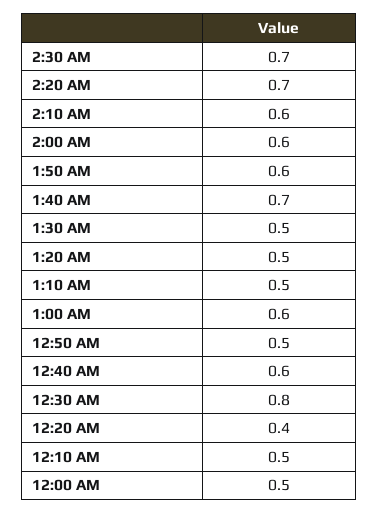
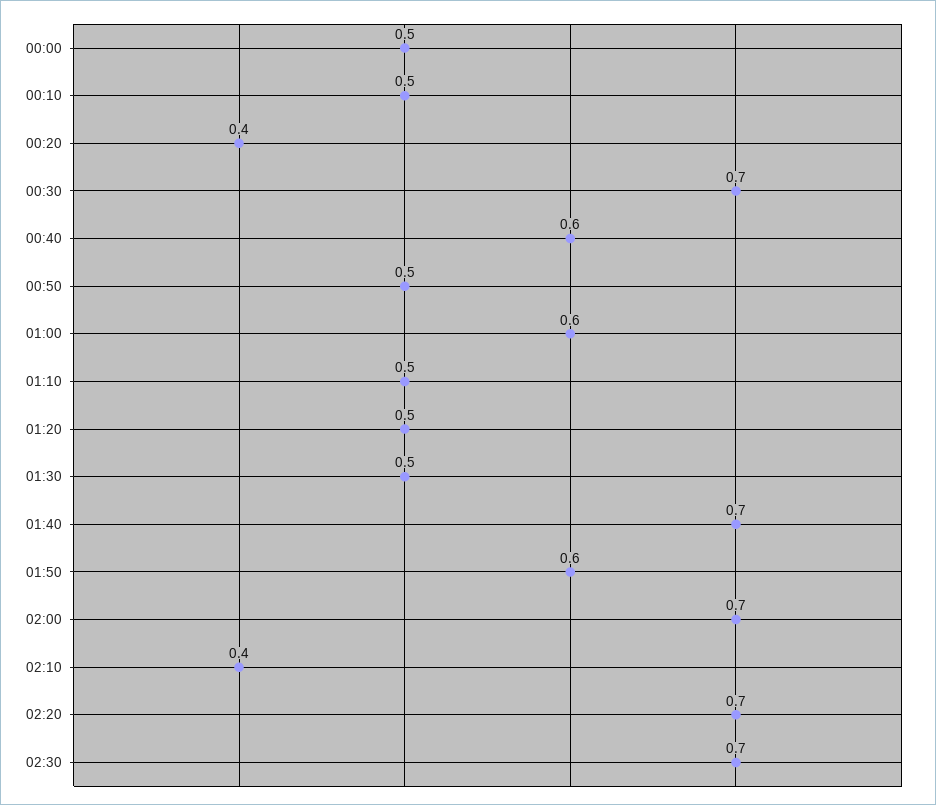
2:10 AM: 0.6 -> 0.4
2:00 AM: 0.6 -> 0.7
12:30 AM: 0.8 -> 0.7

